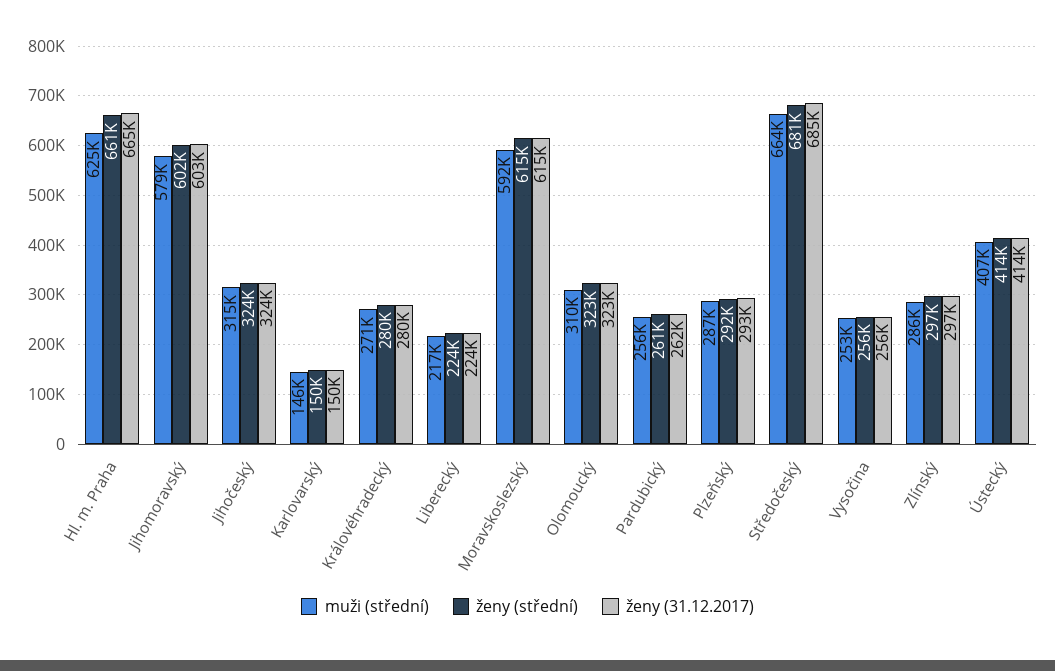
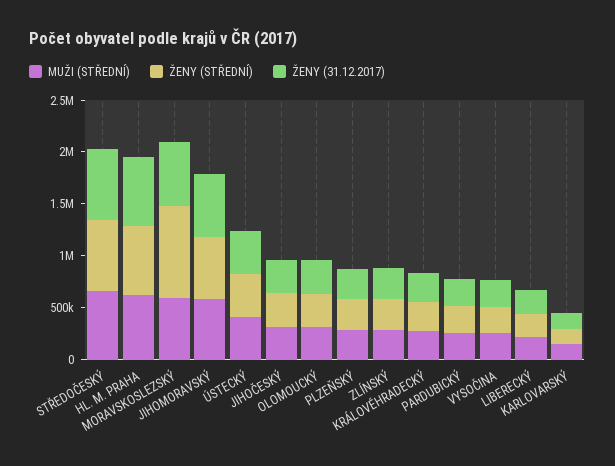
ženy (střední), Moravskoslezský: 615000 -> 900000

